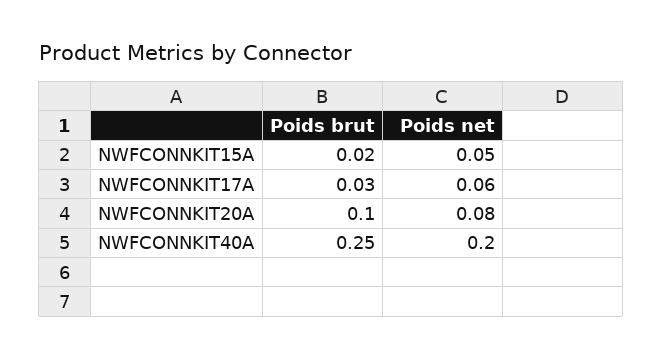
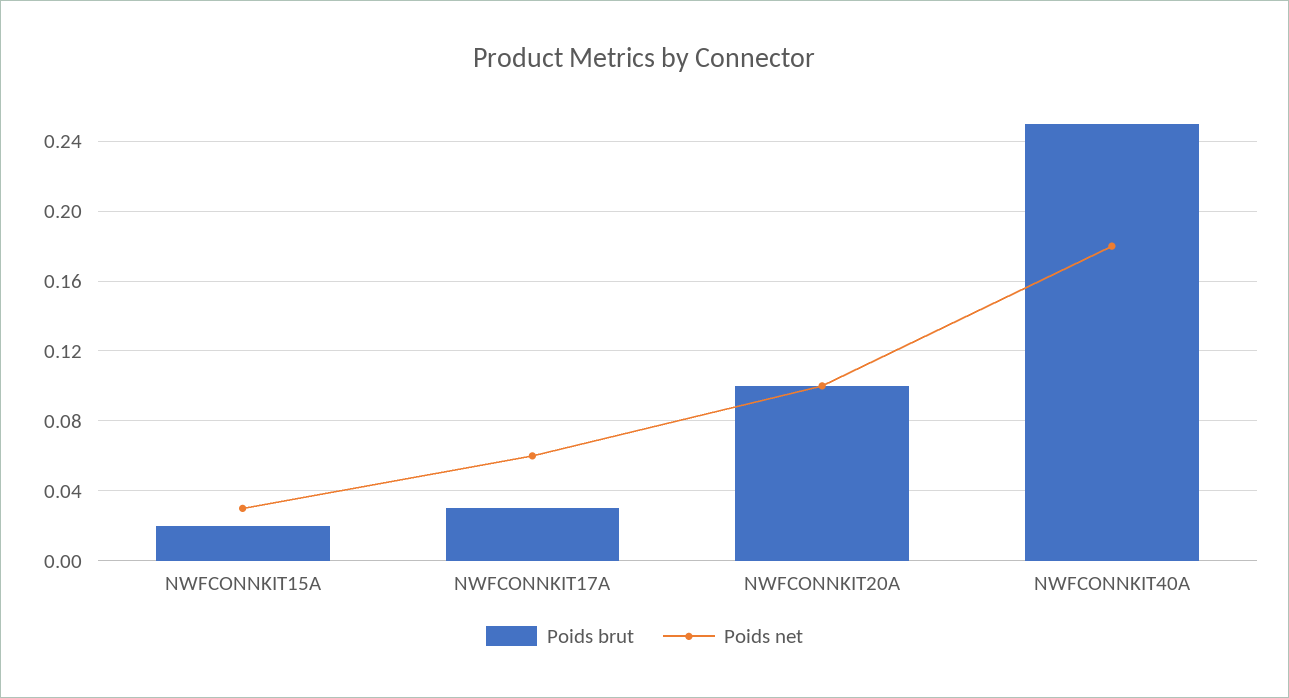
Poids net, NWFCONNKIT15A: 0.05 -> 0.03
Poids net, NWFCONNKIT20A: 0.08 -> 0.1
Poids net, NWFCONNKIT40A: 0.2 -> 0.18

